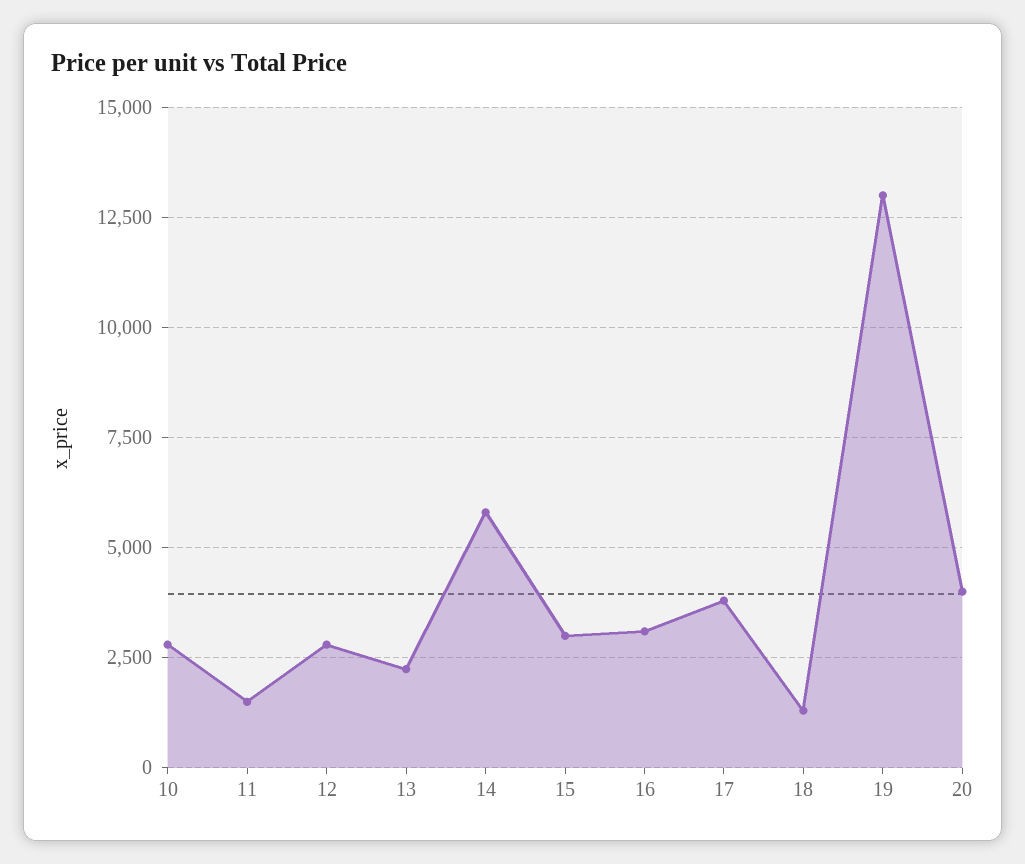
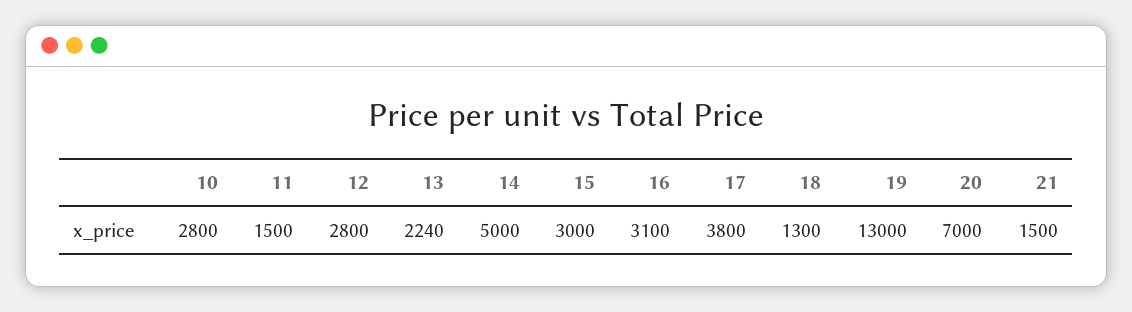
14: 5750 -> 5000
20: 4000 -> 7000
21: none -> 1500

